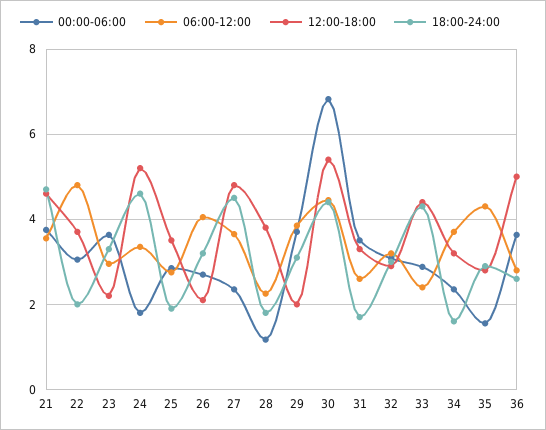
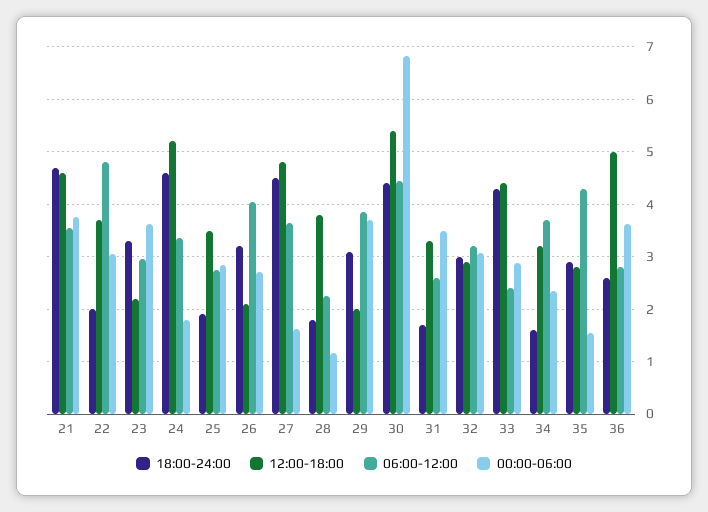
00:00-06:00, 27: 2.4 -> 1.6

